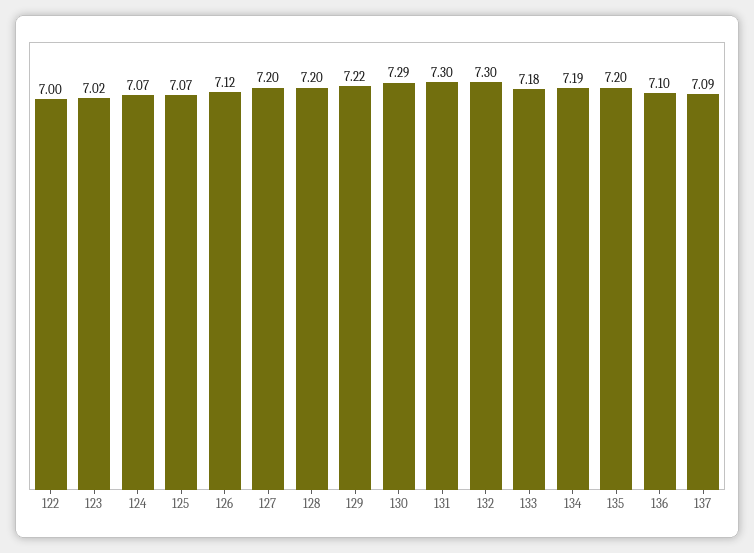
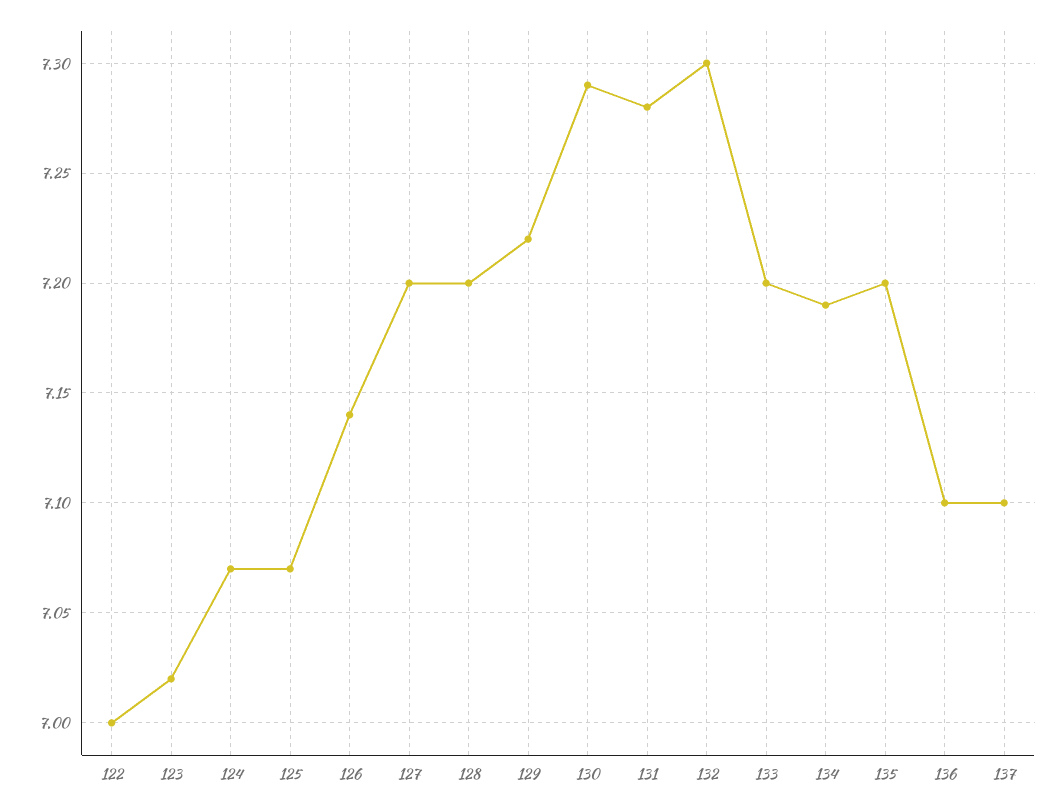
126: 7.12 -> 7.14
131: 7.3 -> 7.28
133: 7.18 -> 7.2
137: 7.09 -> 7.1

